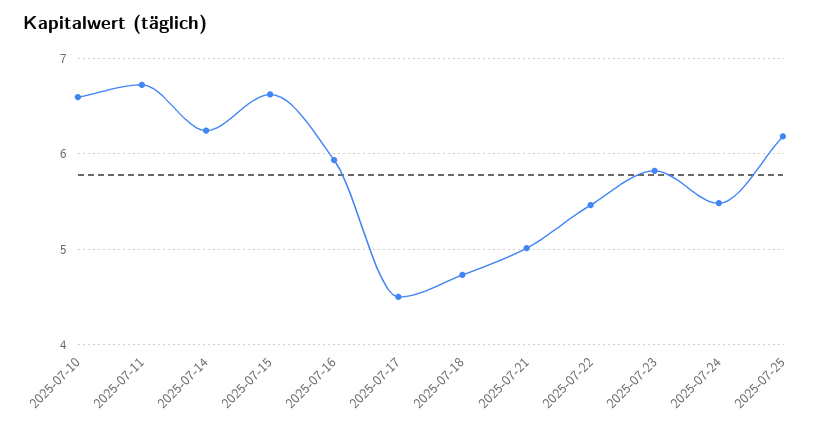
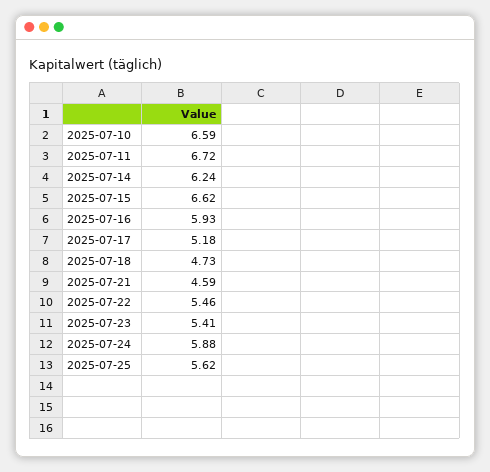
2025-07-17: 4.5 -> 5.18
2025-07-21: 5 -> 4.59
2025-07-23: 5.8 -> 5.41
2025-07-24: 5.5 -> 5.88
2025-07-25: 6.2 -> 5.62

